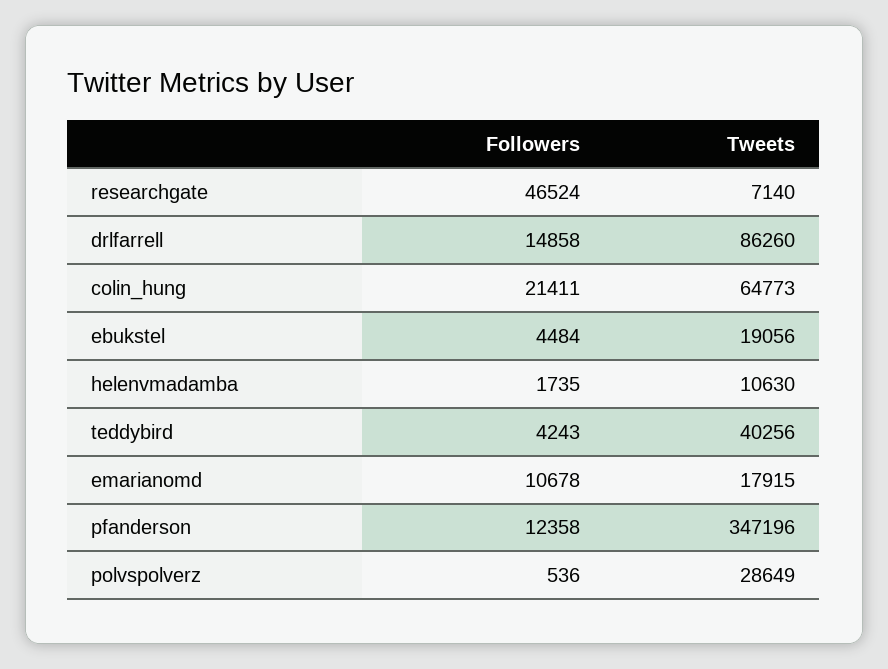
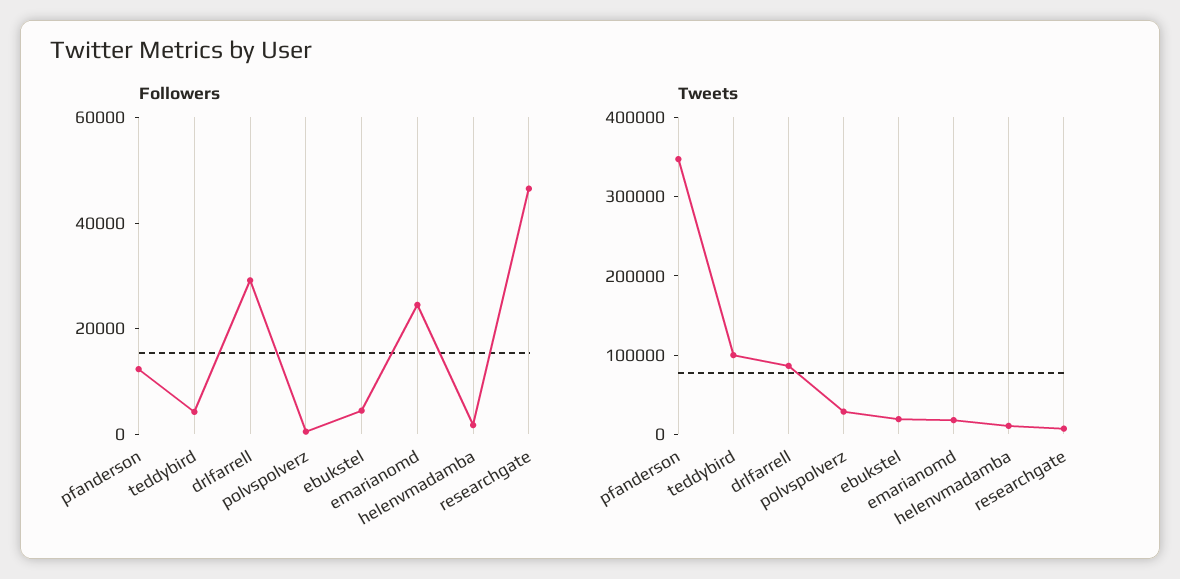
Followers, drlfarrell: 14858 -> 30000
Followers, colin_hung: 21411 -> none
Tweets, colin_hung: 64773 -> none
Tweets, teddybird: 40256 -> 100000
Followers, emarianomd: 10678 -> 25000

